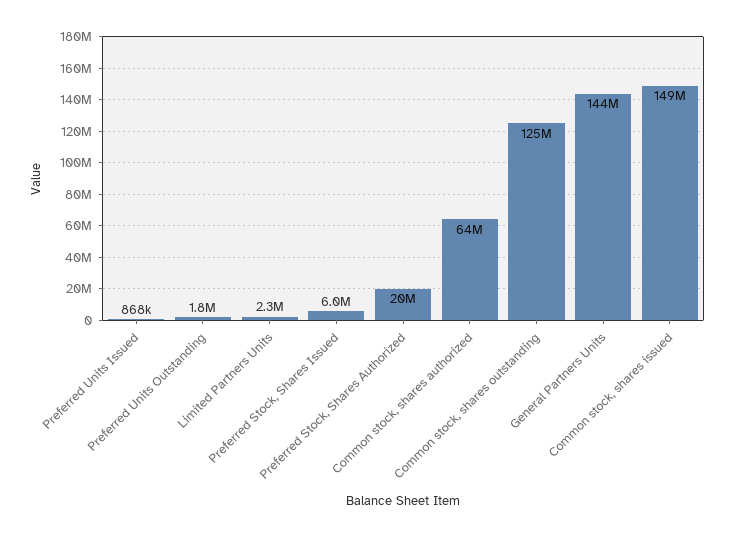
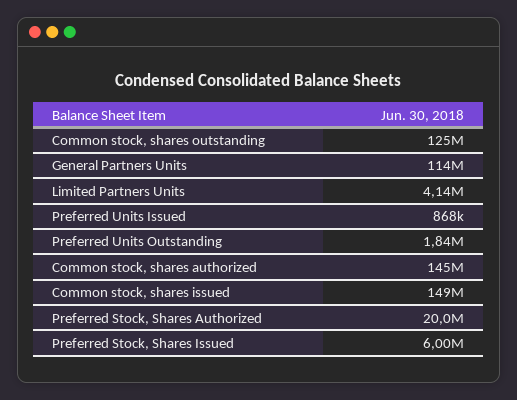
Limited Partners Units: 2300000 -> 4140000
Common stock, shares authorized: 64000000 -> 145000000
General Partners Units: 144000000 -> 114000000

